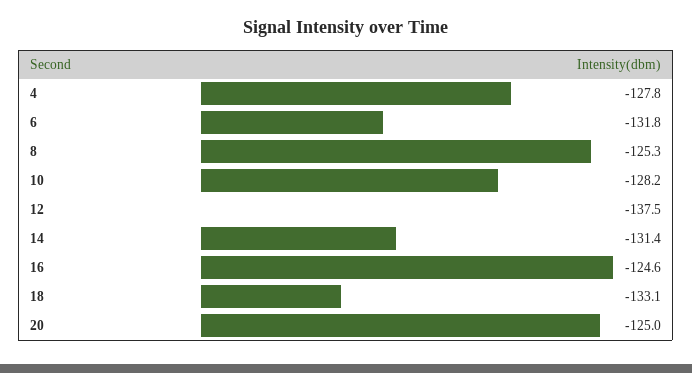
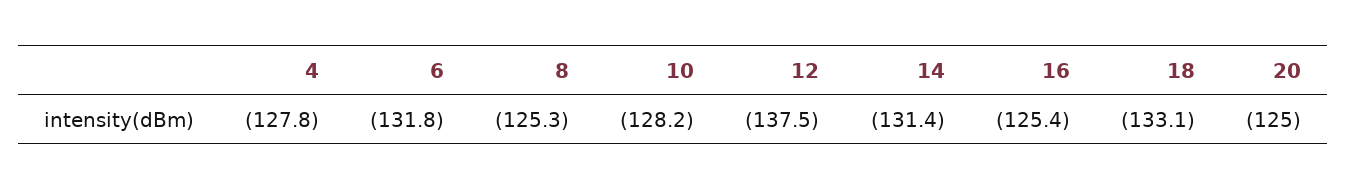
16: -124.6 -> -125.4

